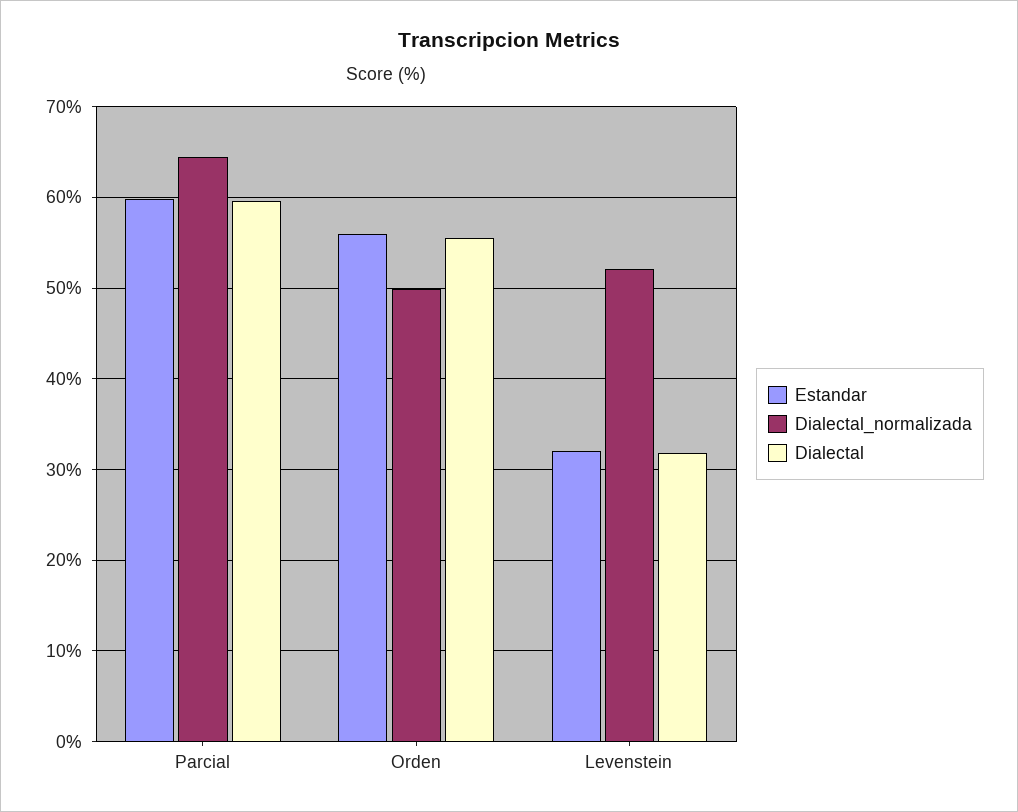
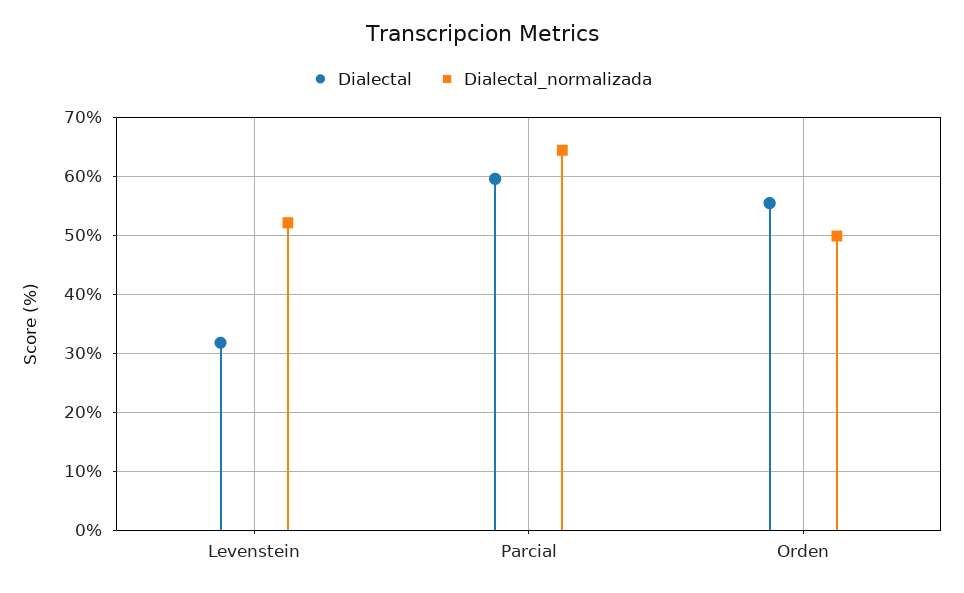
Estandar, Parcial: 60 -> none
Estandar, Orden: 56 -> none
Estandar, Levenstein: 32 -> none

